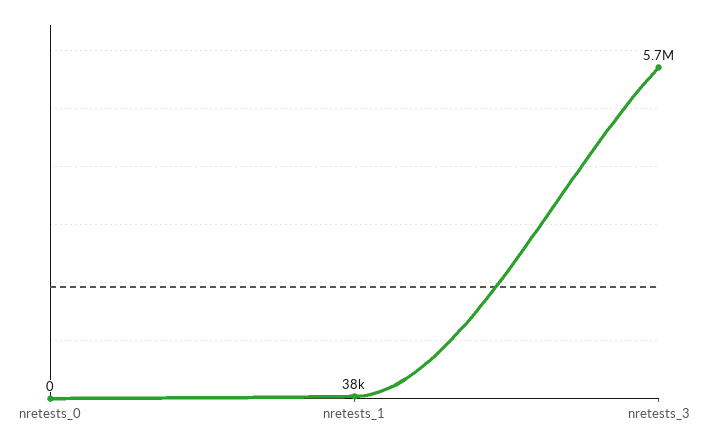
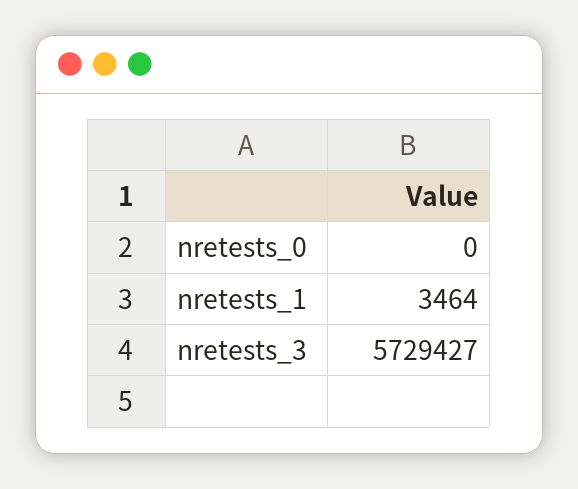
nretests_1: 38000 -> 3464

